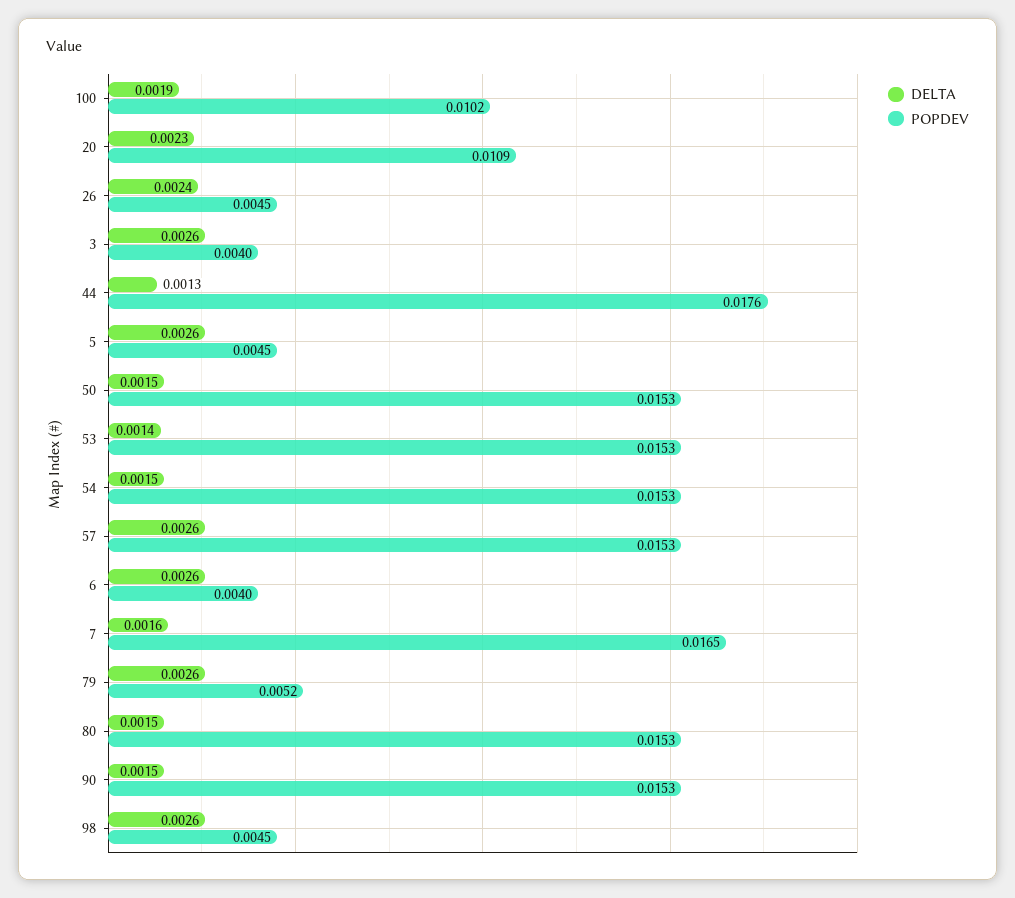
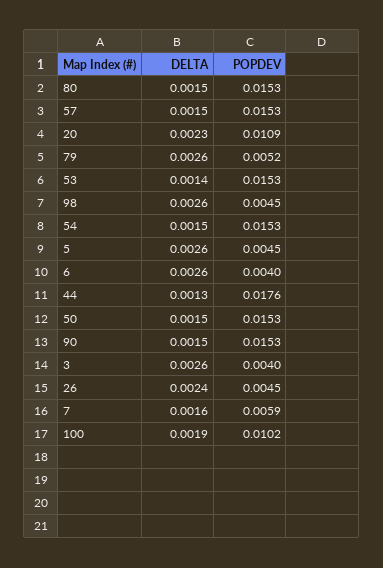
DELTA, 57: 0.0026 -> 0.0015
POPDEV, 7: 0.0165 -> 0.0059

